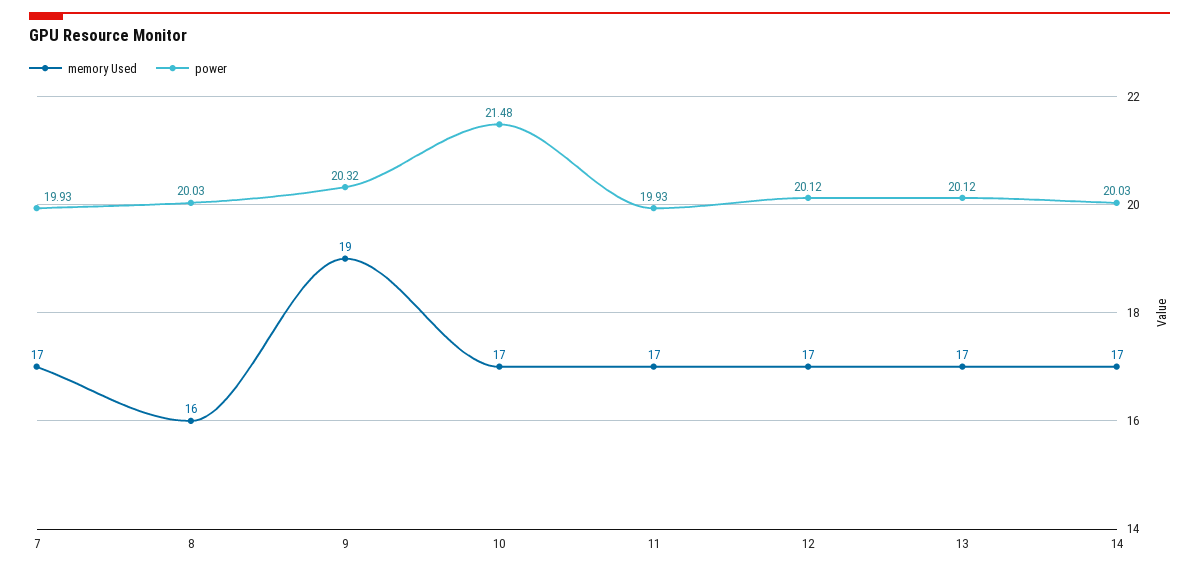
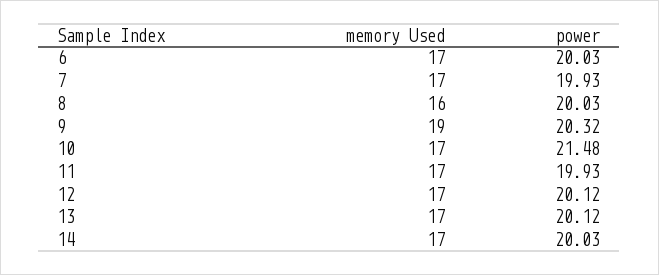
memory Used, 6: none -> 17
power, 6: none -> 20.03

